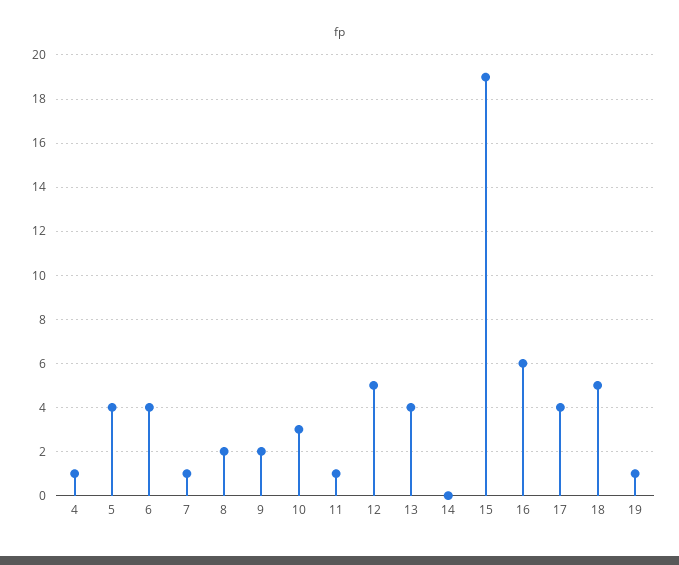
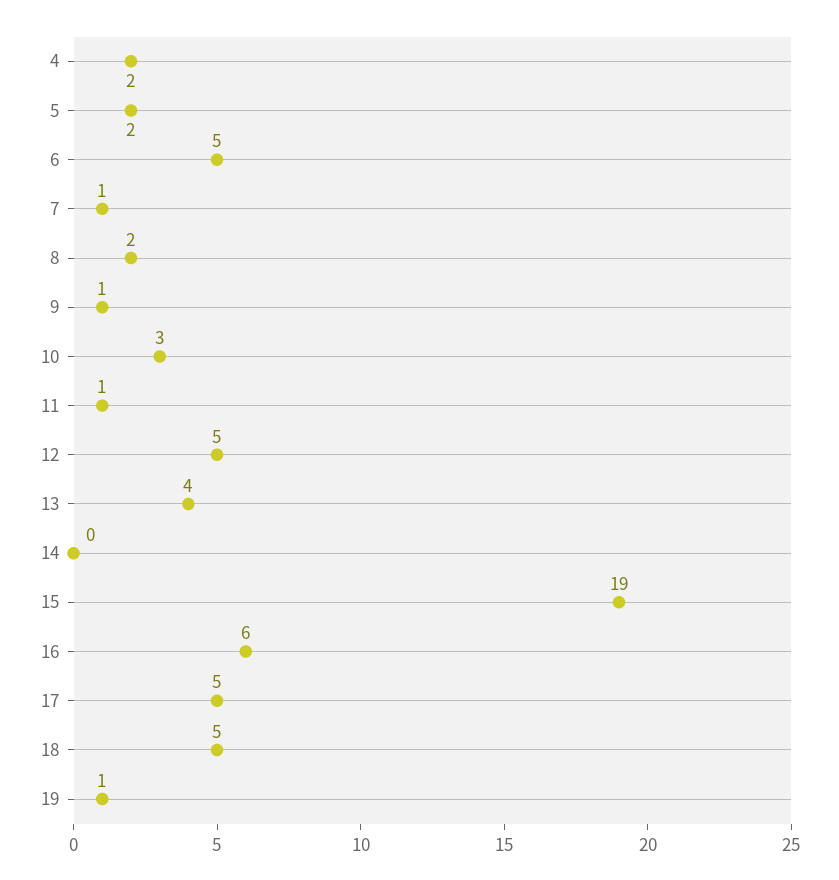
4: 1 -> 2
5: 4 -> 2
6: 4 -> 5
9: 2 -> 1
17: 4 -> 5

